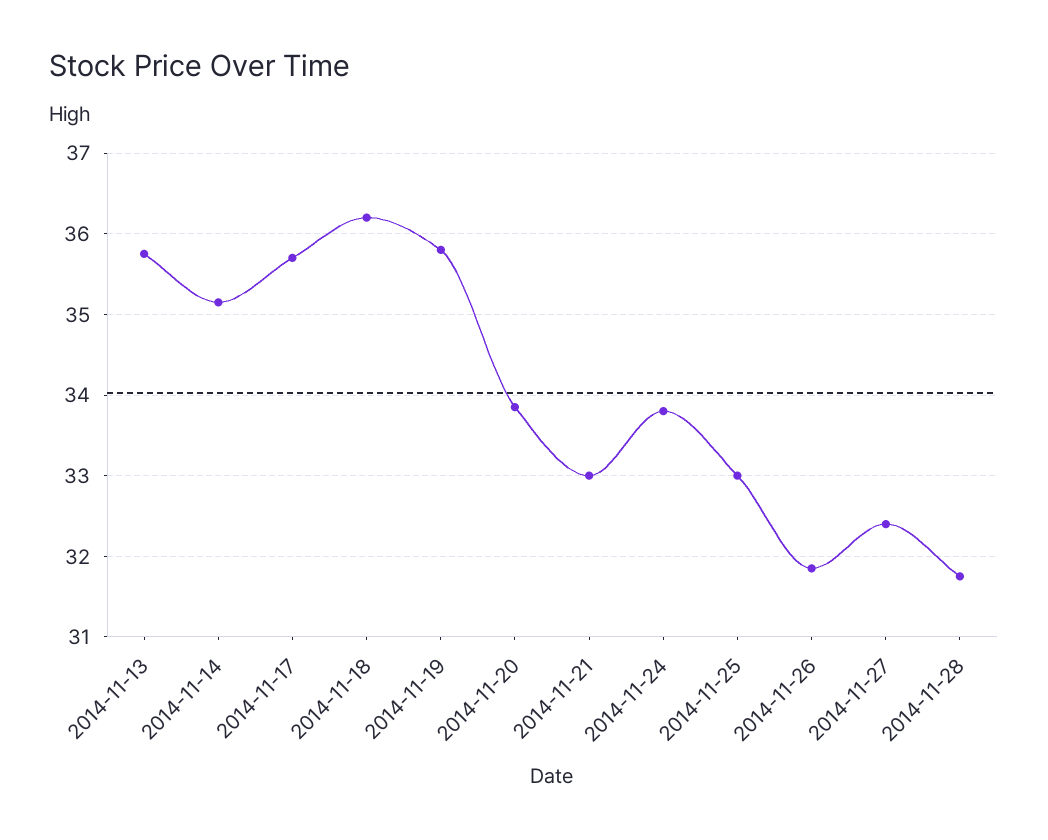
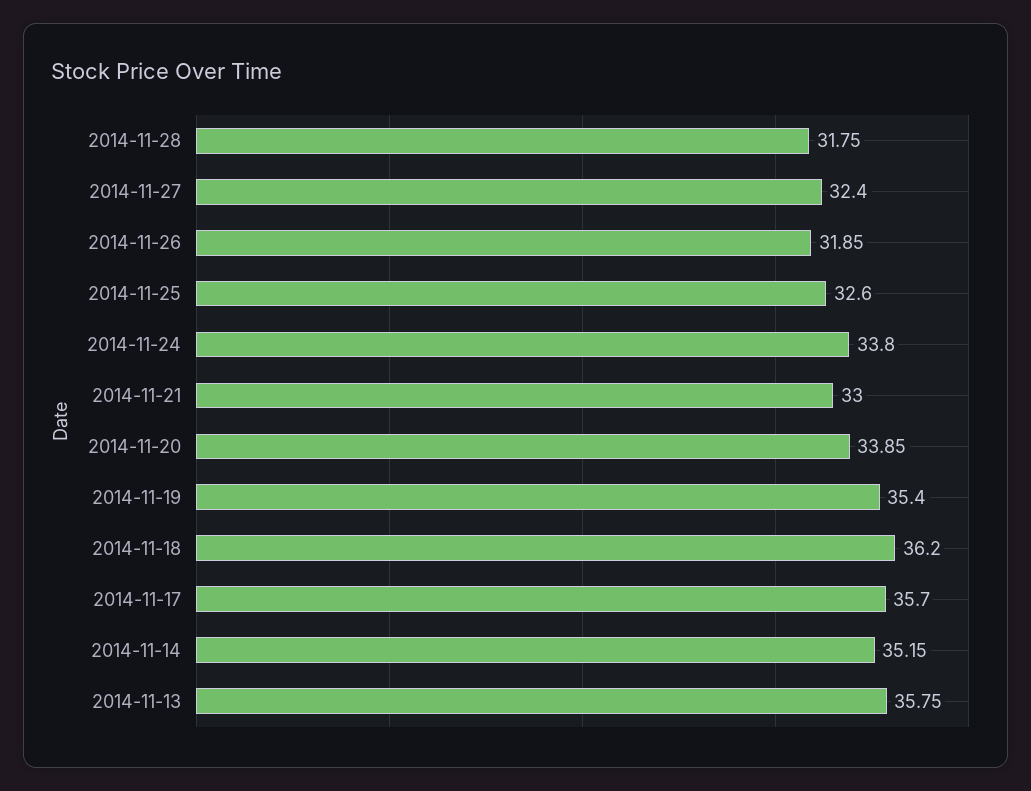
2014-11-19: 35.8 -> 35.4
2014-11-25: 33 -> 32.6

